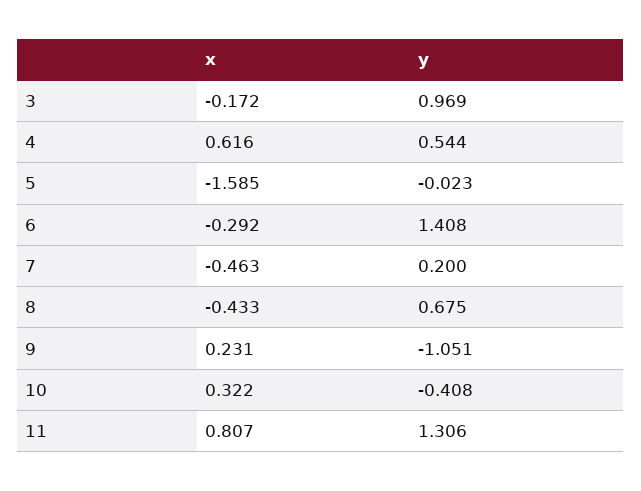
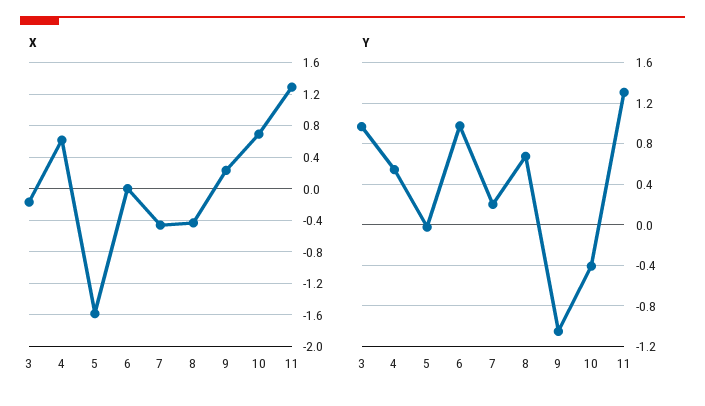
x, 6: -0.292 -> 0
y, 6: 1.408 -> 1
x, 10: 0.322 -> 0.7
x, 11: 0.807 -> 1.3

